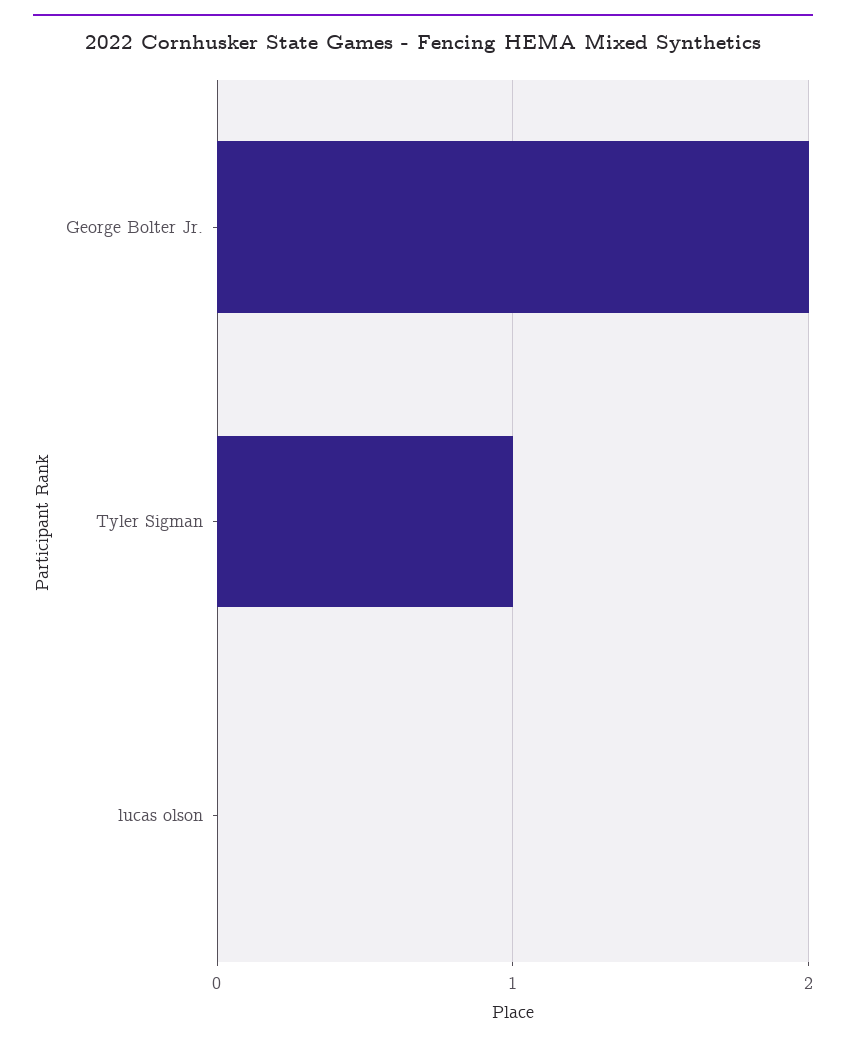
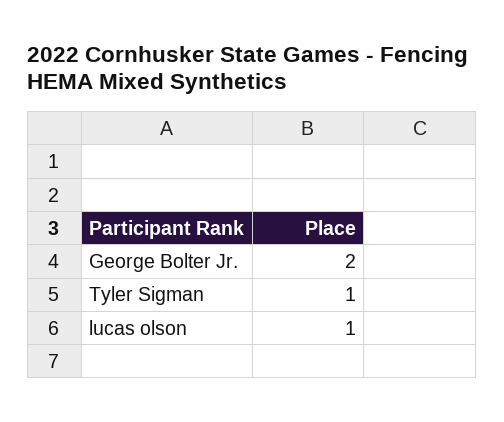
lucas olson: 0 -> 1

